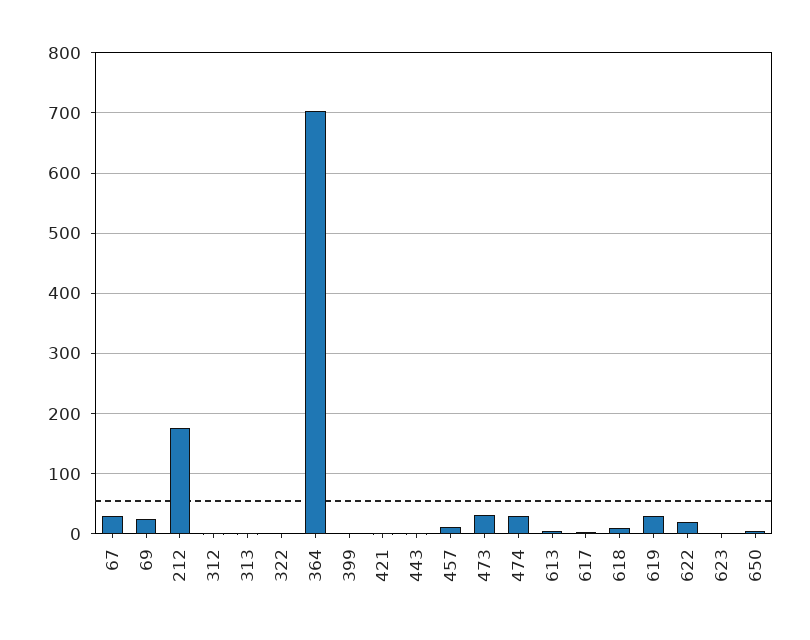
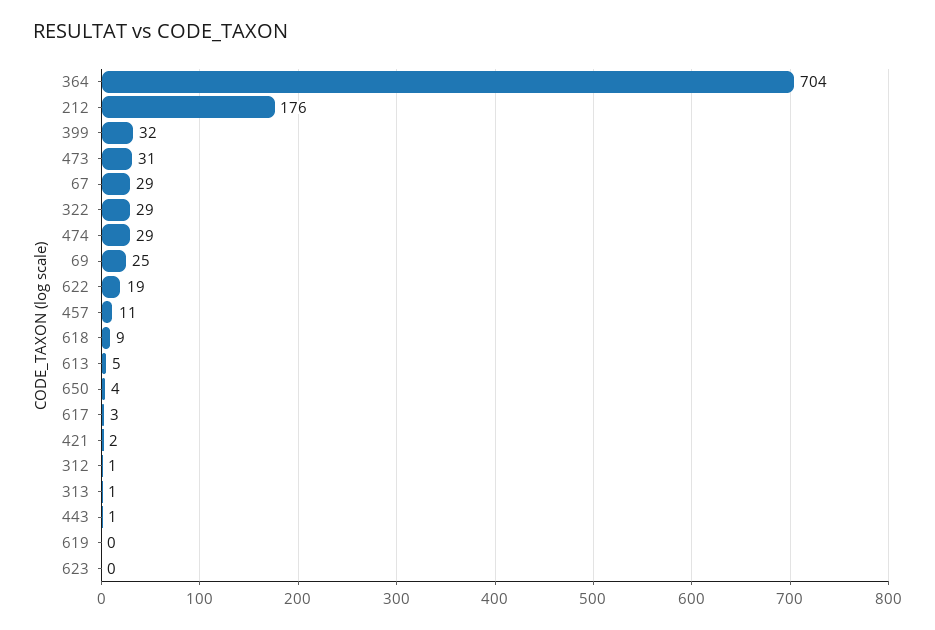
322: 0 -> 29
399: 0 -> 32
619: 30 -> 0

